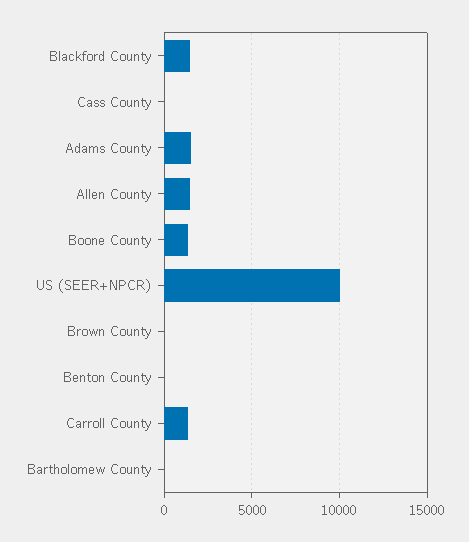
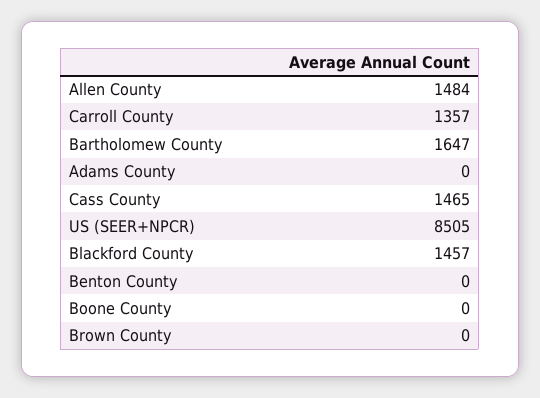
Cass County: 0 -> 1465
Adams County: 1500 -> 0
Boone County: 1500 -> 0
US (SEER+NPCR): 10000 -> 8505
Bartholomew County: 0 -> 1647

